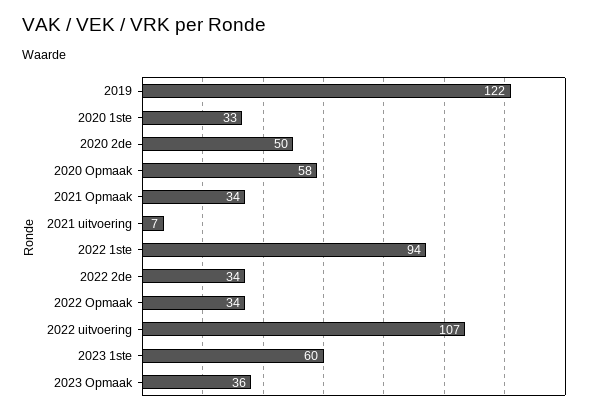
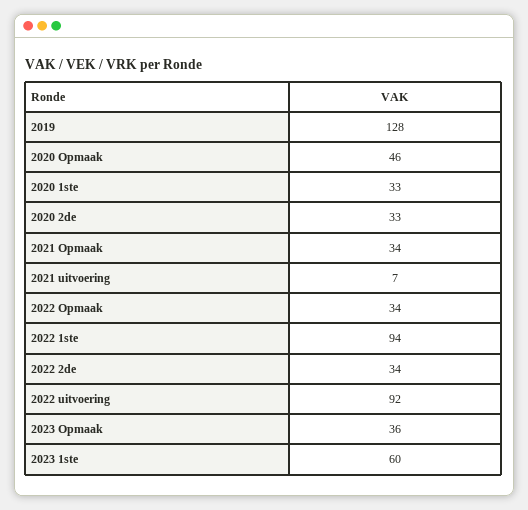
2019: 122 -> 128
2020 2de: 50 -> 33
2020 Opmaak: 58 -> 46
2022 uitvoering: 107 -> 92

